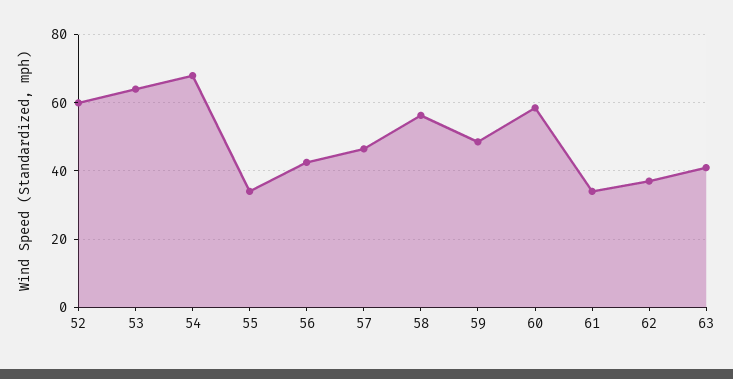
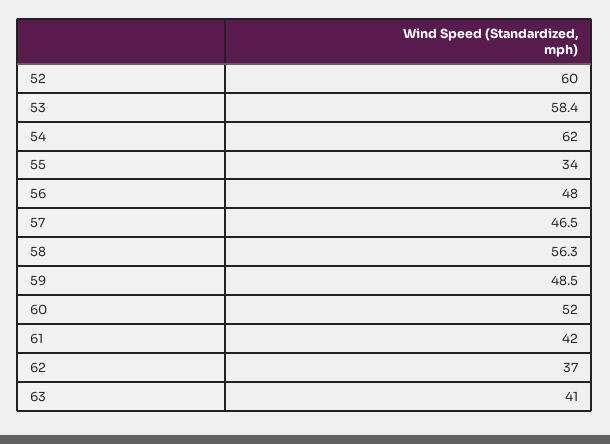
53: 64 -> 58.4
54: 68 -> 62
56: 42 -> 48
60: 58 -> 52
61: 34 -> 42

